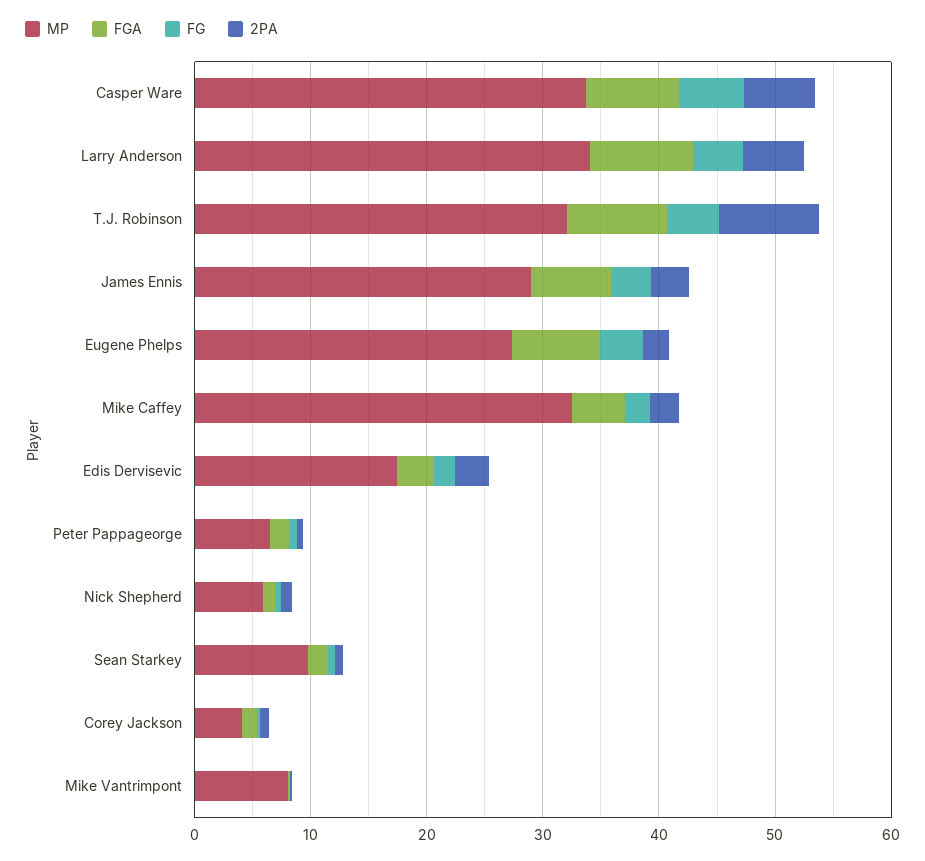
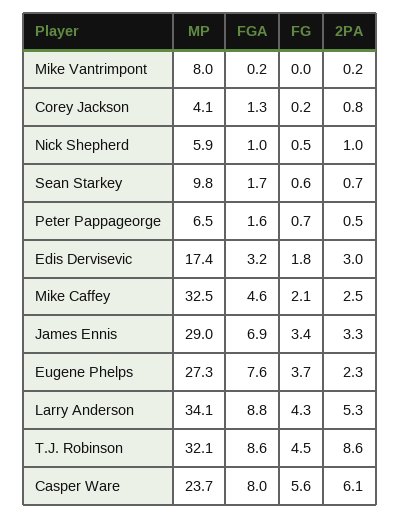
MP, Casper Ware: 34 -> 23.7

